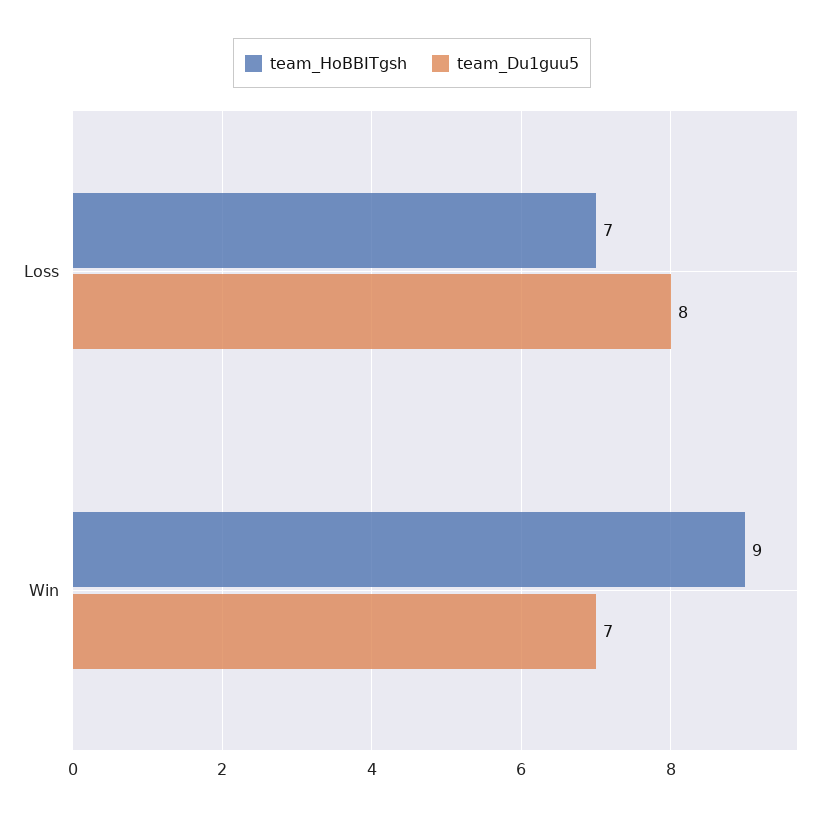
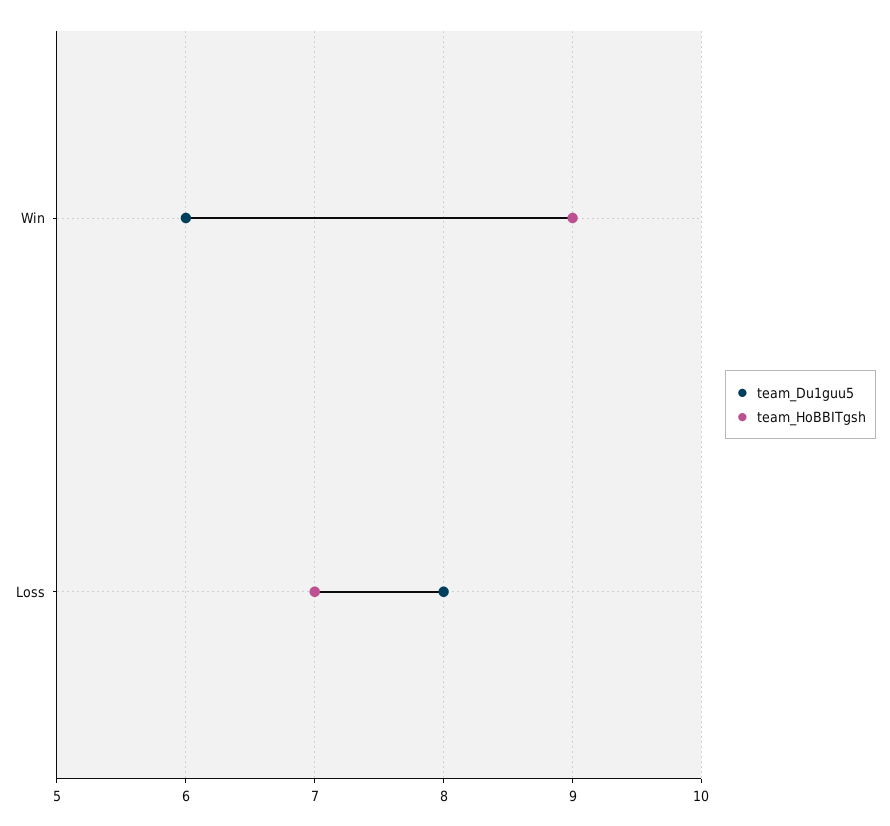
team_Du1guu5, Win: 7 -> 6

